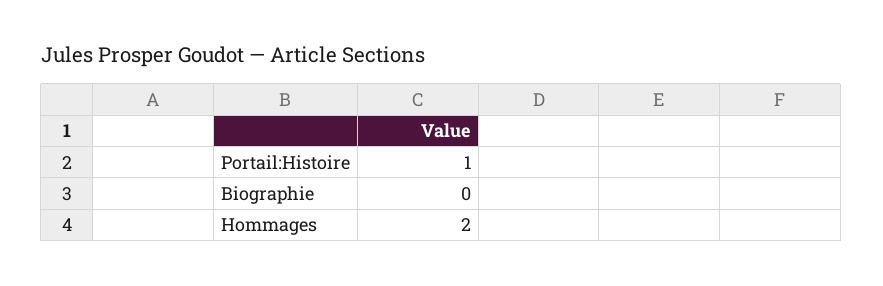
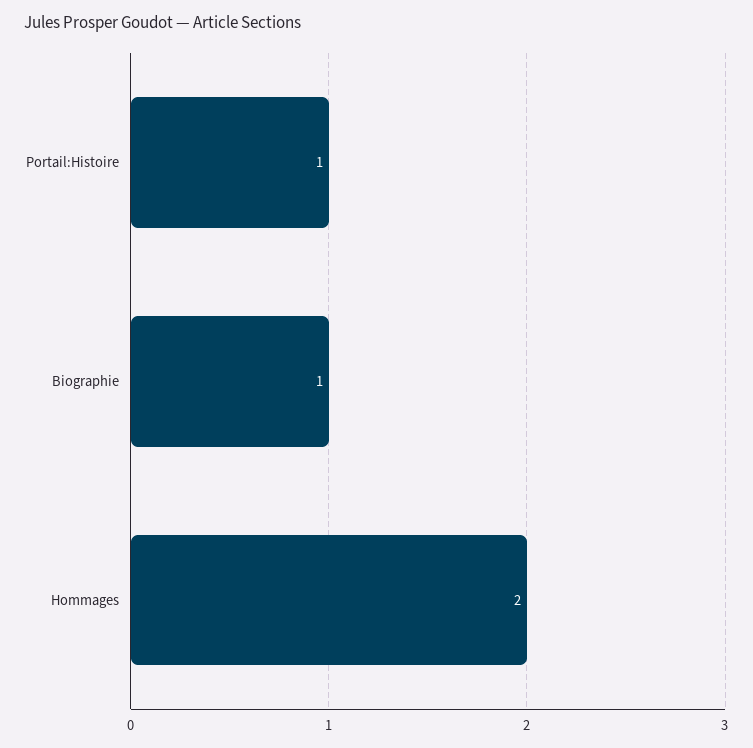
Biographie: 0 -> 1

